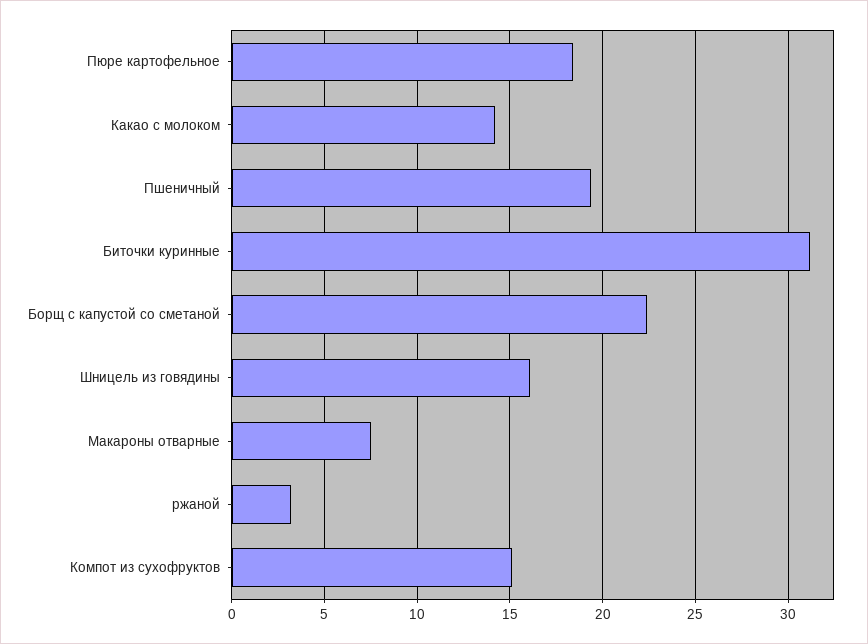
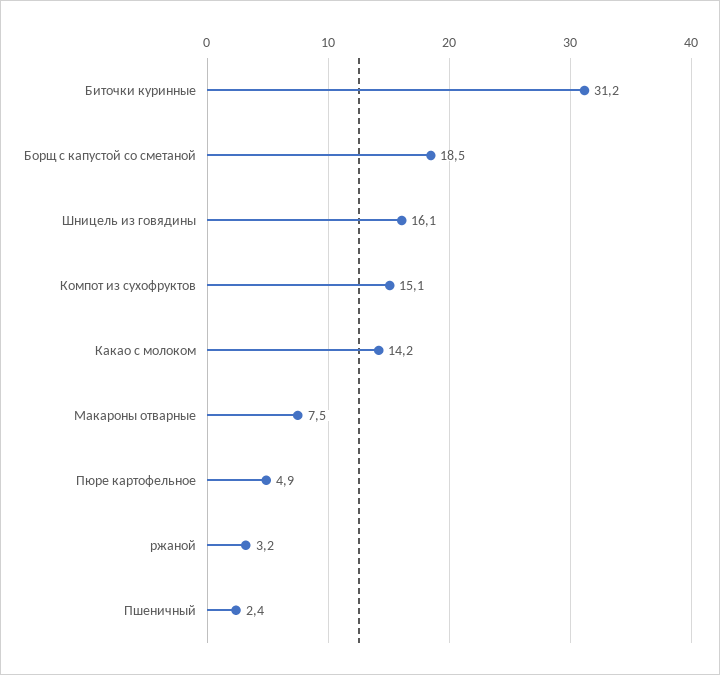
Пюре картофельное: 18.5 -> 4.9
Пшеничный: 19.5 -> 2.4
Борщ с капустой со сметаной: 22.5 -> 18.5

